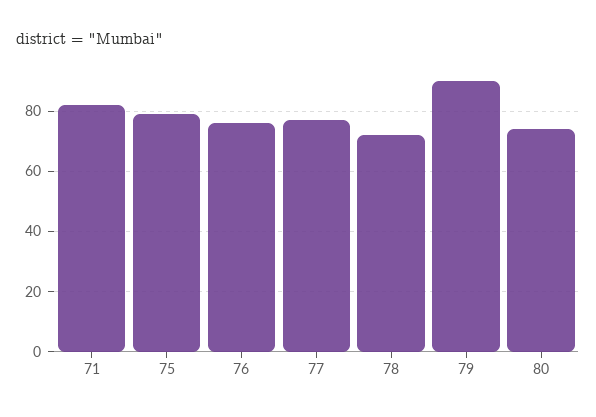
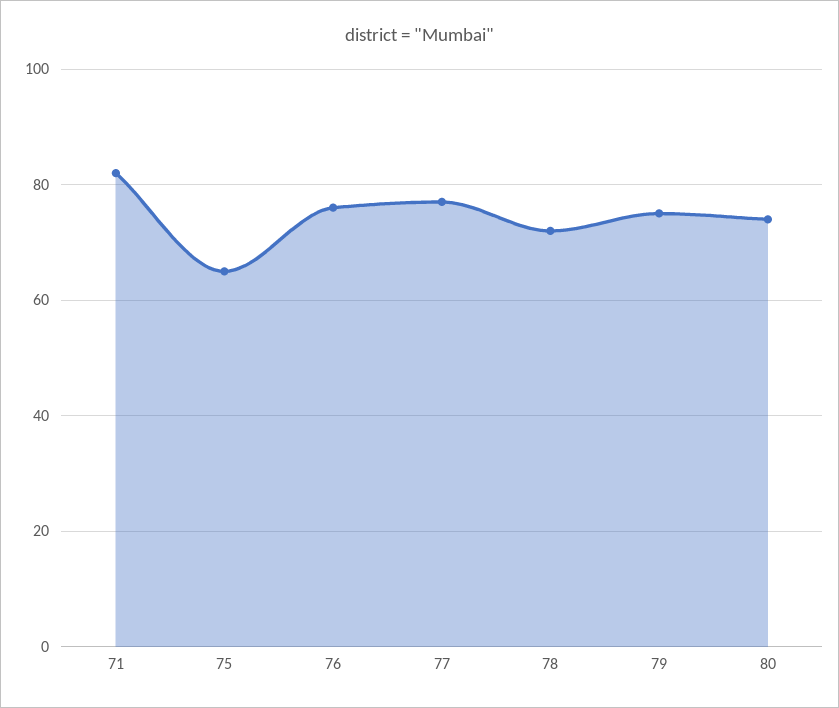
75: 80 -> 65
79: 90 -> 75

